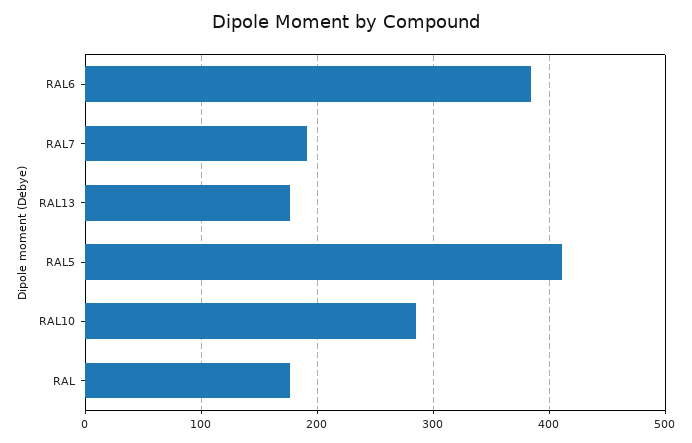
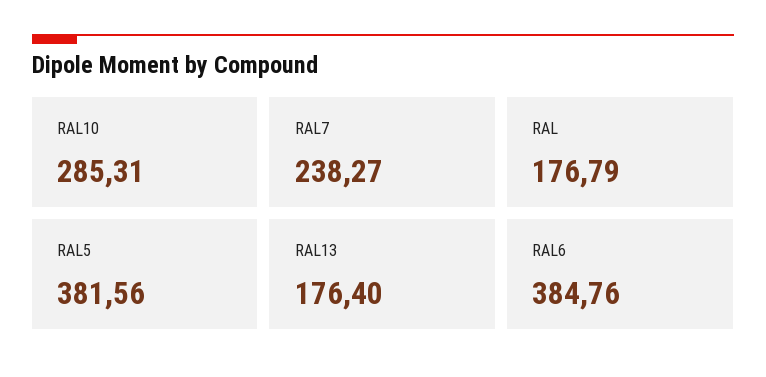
RAL7: 190 -> 238.27
RAL5: 410 -> 381.56

